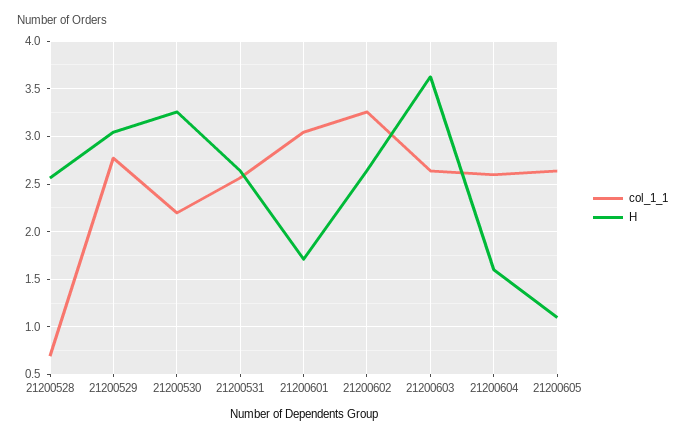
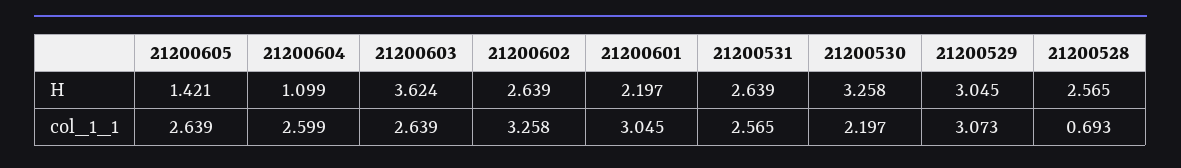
col_1_1, 21200529: 2.8 -> 3.073
H, 21200601: 1.7 -> 2.197
H, 21200604: 1.6 -> 1.099
H, 21200605: 1.1 -> 1.421

